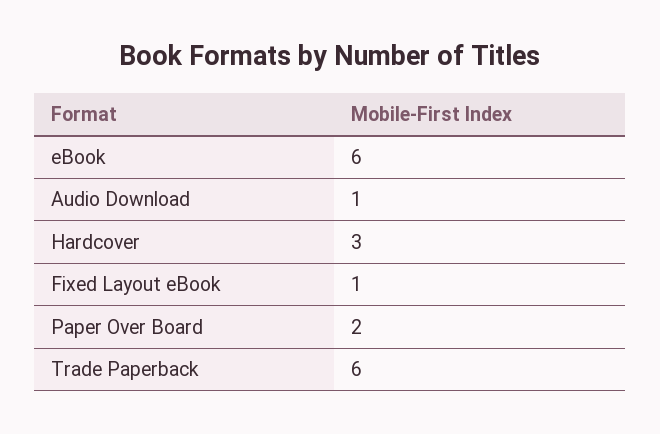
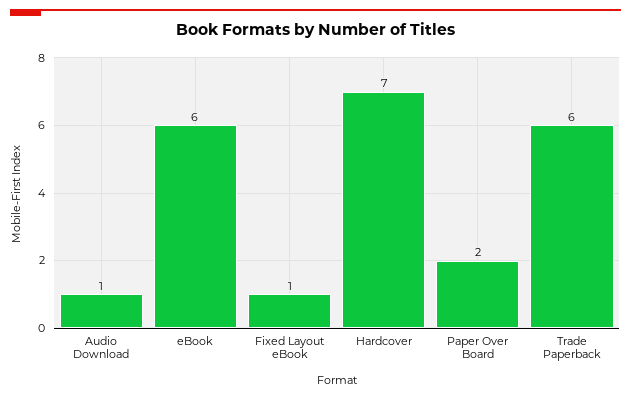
Hardcover: 3 -> 7

